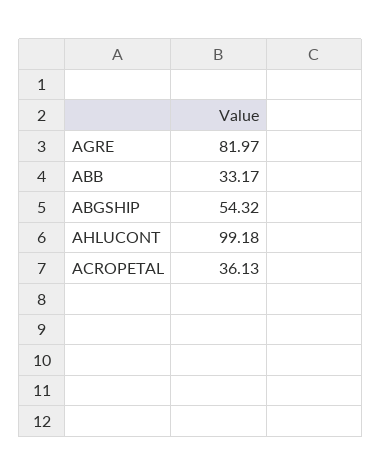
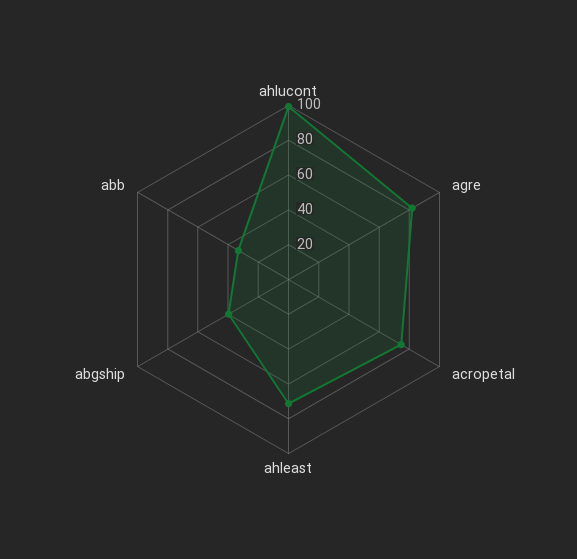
ABGSHIP: 54.32 -> 40
ACROPETAL: 36.13 -> 75
ahleast: none -> 70

